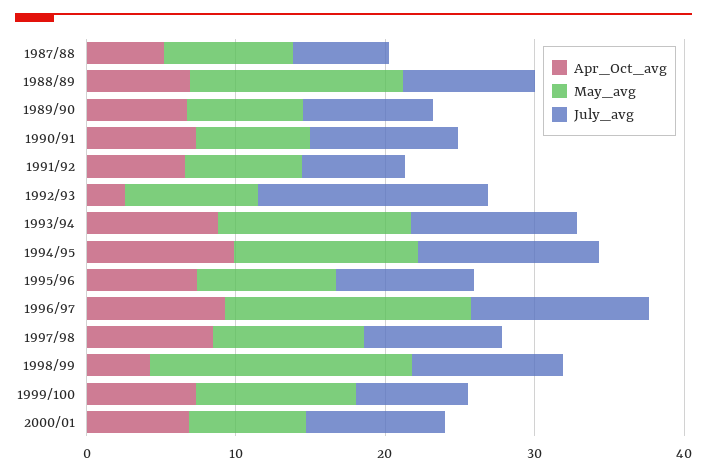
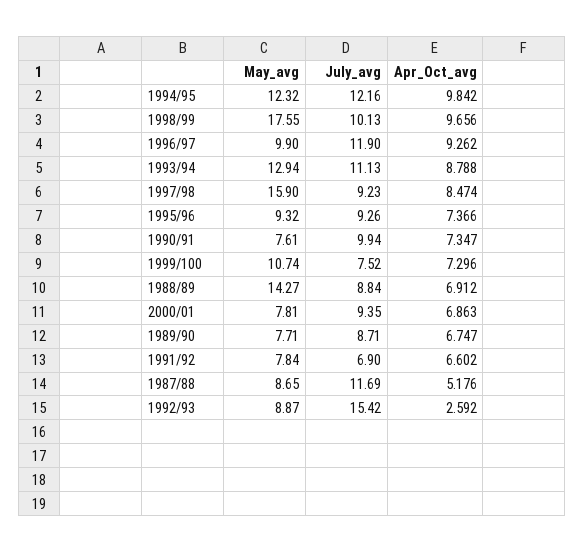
July_avg, 1987/88: 6 -> 11.69
May_avg, 1996/97: 16 -> 9.9
May_avg, 1997/98: 10 -> 15.9
Apr_Oct_avg, 1998/99: 4 -> 9.656

